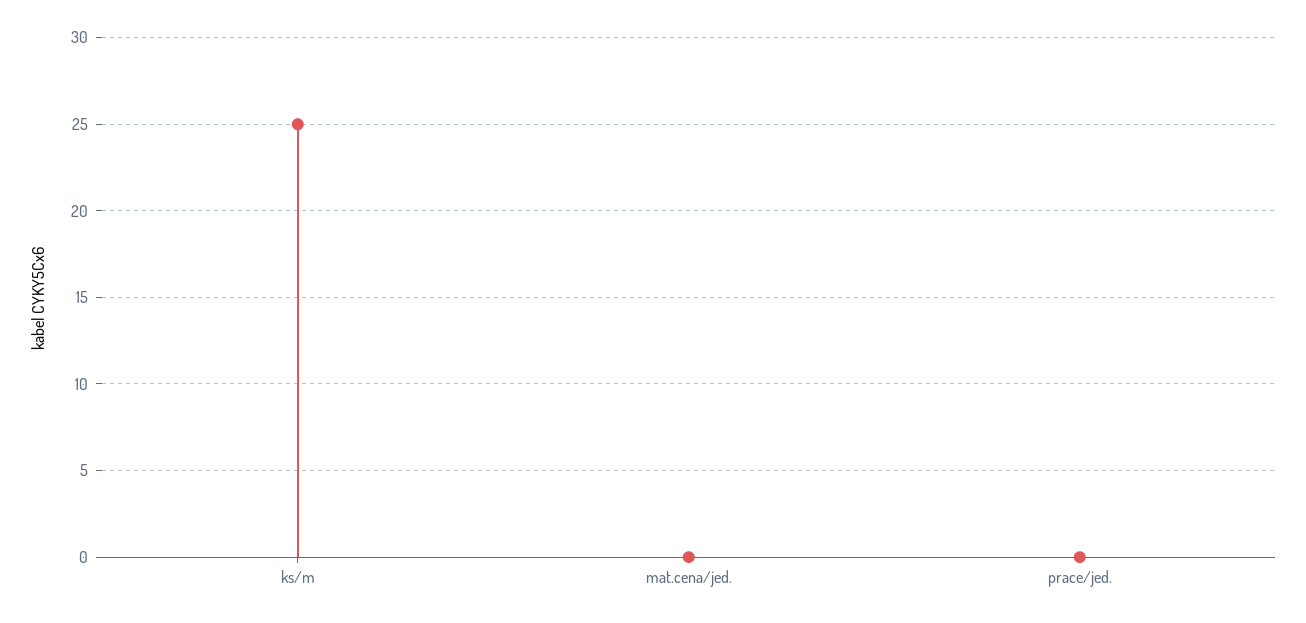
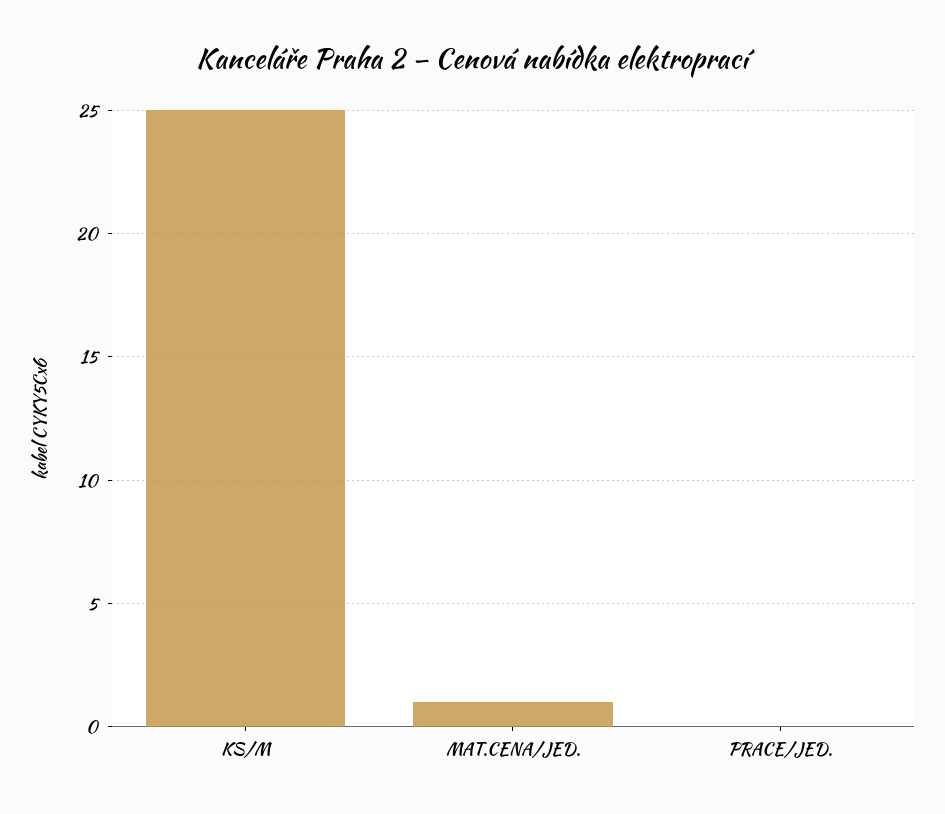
mat.cena/jed.: 0 -> 1

